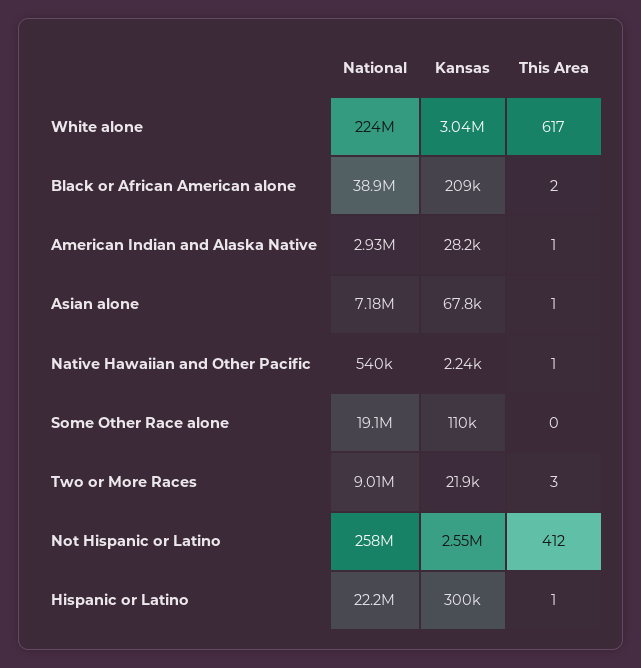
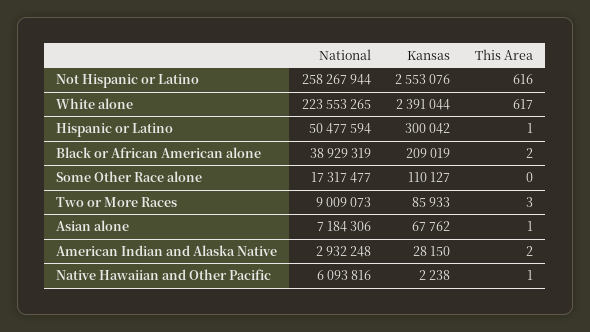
Kansas, White alone: 3040000 -> 2391044
This Area, American Indian and Alaska Native: 1 -> 2
National, Native Hawaiian and Other Pacific: 540000 -> 6093816
National, Some Other Race alone: 19100000 -> 17317477
Kansas, Two or More Races: 21900 -> 85933
This Area, Not Hispanic or Latino: 412 -> 616
National, Hispanic or Latino: 22200000 -> 50477594

